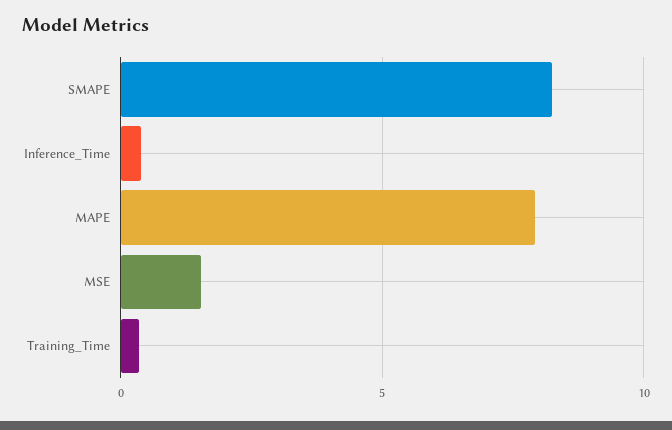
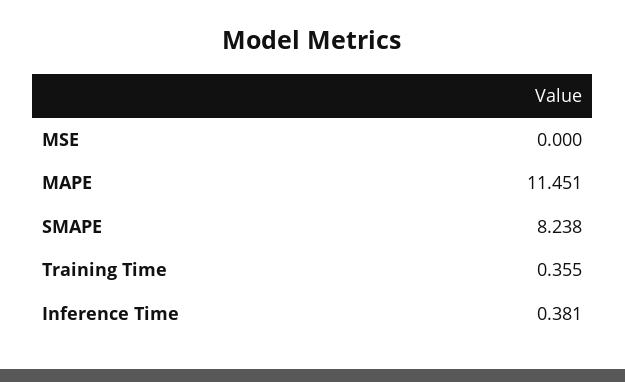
MAPE: 8 -> 11.451
MSE: 1.5 -> 0

